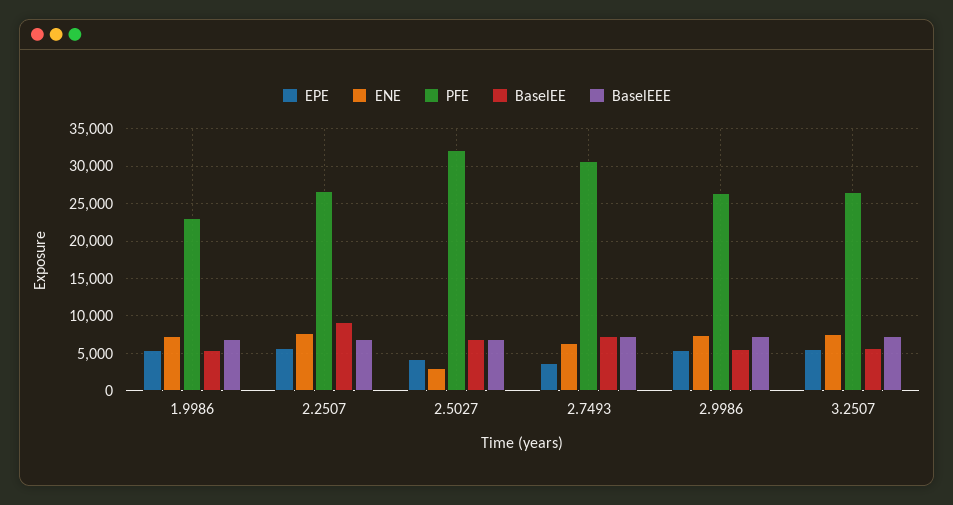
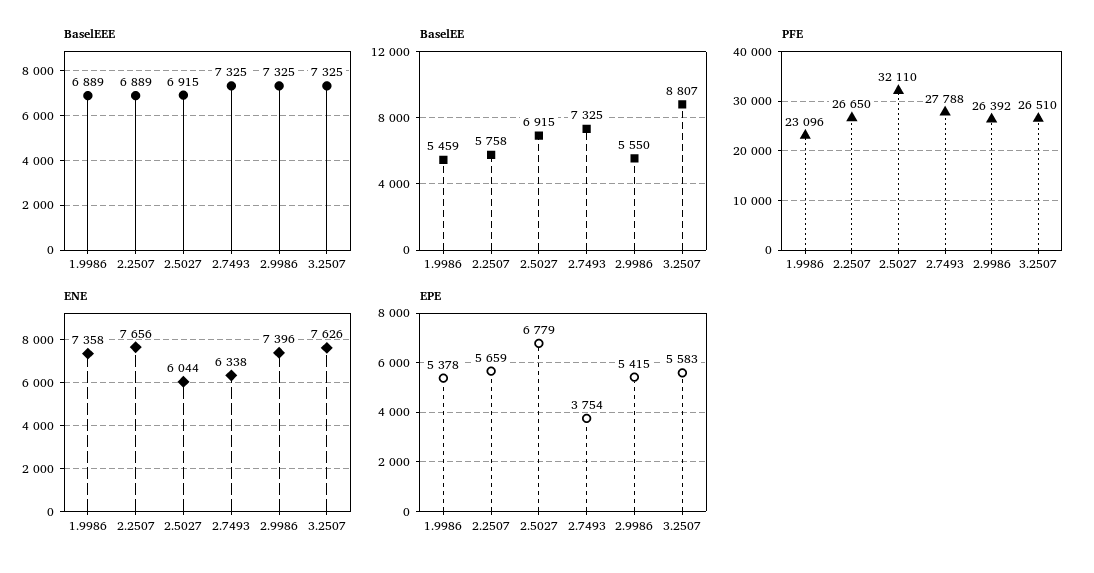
BaselEE, 2.2507: 9000 -> 5758
EPE, 2.5027: 4000 -> 6779
ENE, 2.5027: 3000 -> 6044
PFE, 2.7493: 31000 -> 27788
BaselEE, 3.2507: 6000 -> 8807

